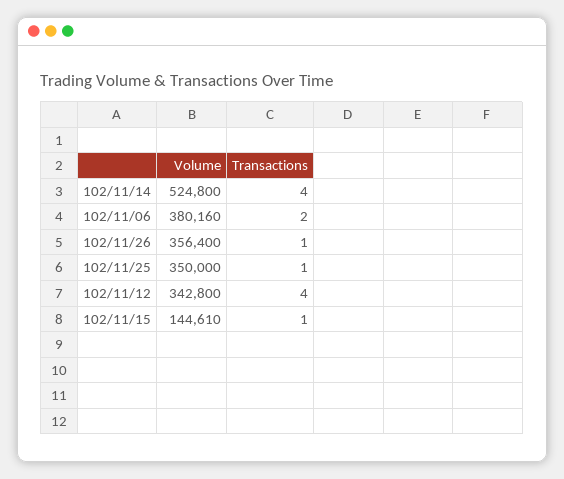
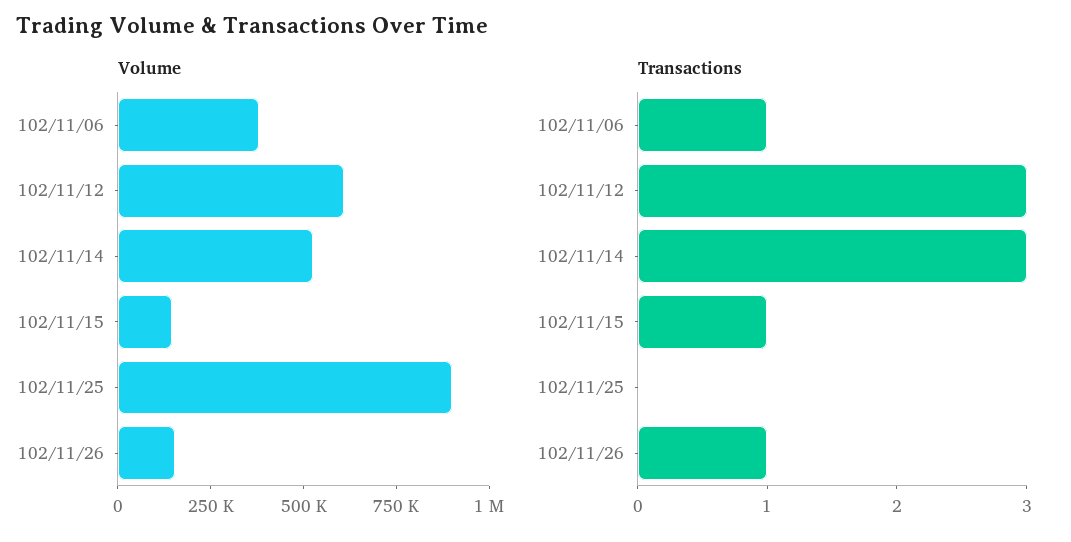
Transactions, 102/11/14: 4 -> 3
Transactions, 102/11/06: 2 -> 1
Volume, 102/11/26: 356400 -> 150000
Volume, 102/11/25: 350000 -> 900000
Transactions, 102/11/25: 1 -> 0
Volume, 102/11/12: 342800 -> 600000
Transactions, 102/11/12: 4 -> 3

